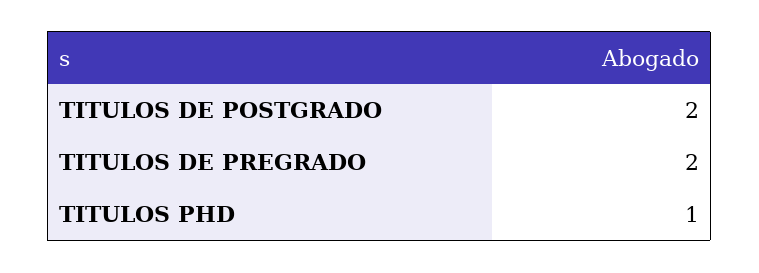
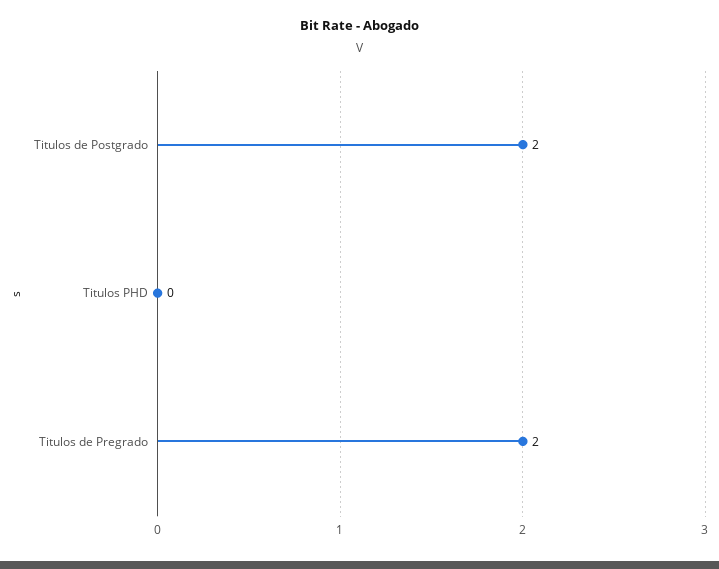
TITULOS PHD: 1 -> 0

